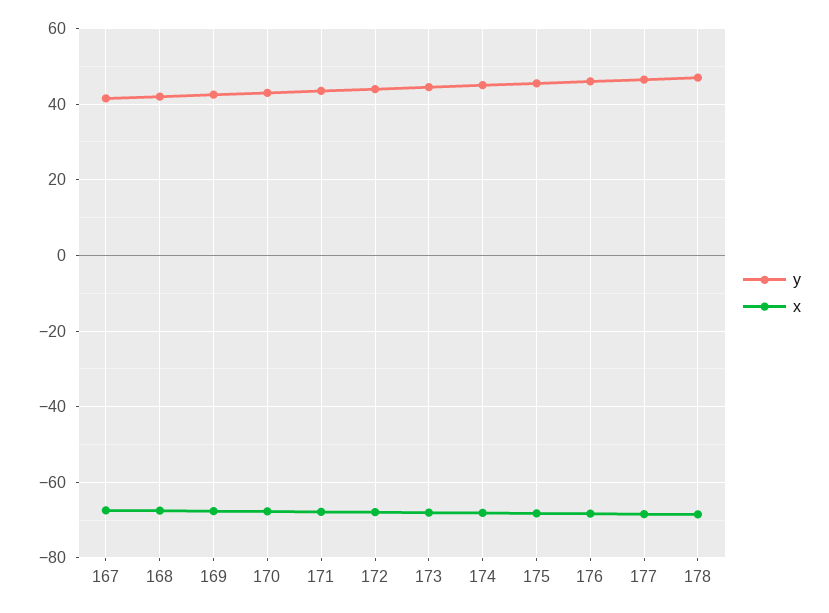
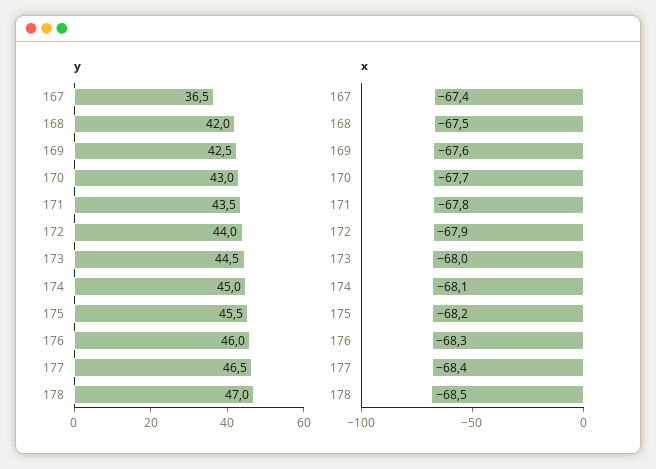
y, 167: 42 -> 36.5

